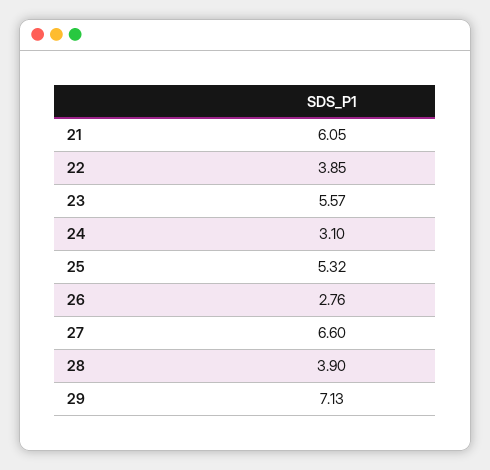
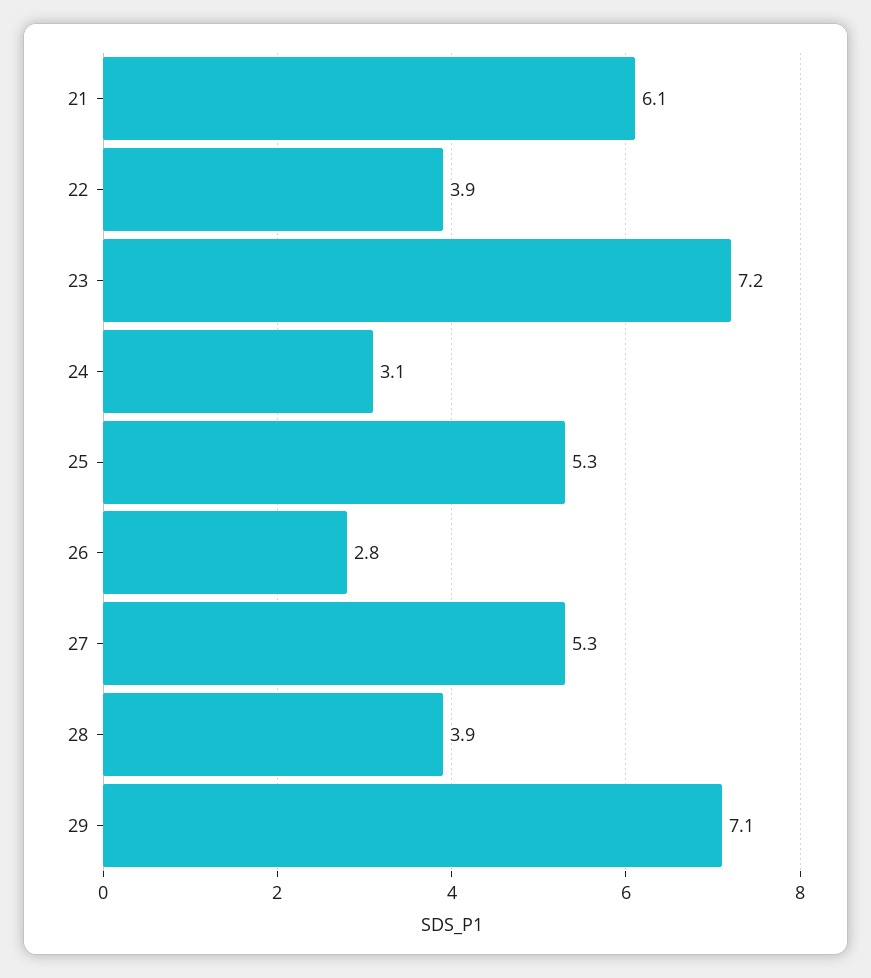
23: 5.57 -> 7.2
27: 6.6 -> 5.3

